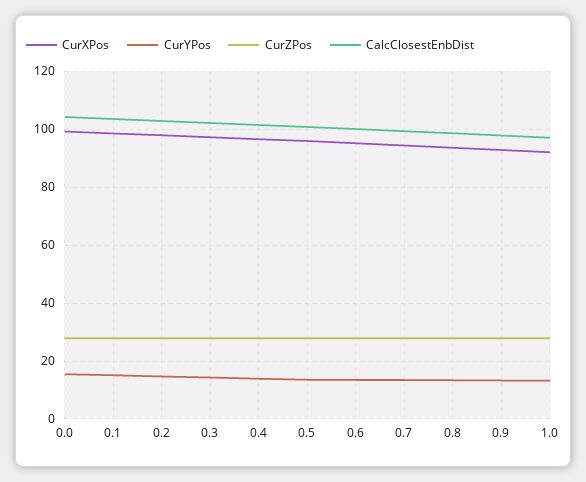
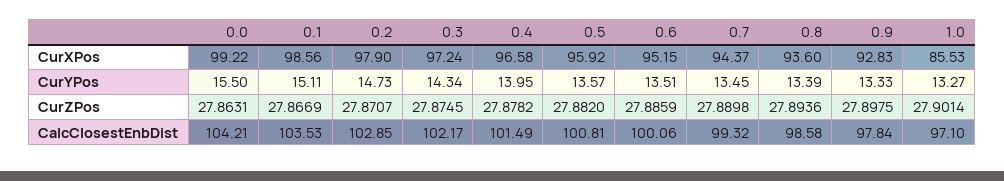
CurXPos, 1.0: 92.5 -> 85.53

